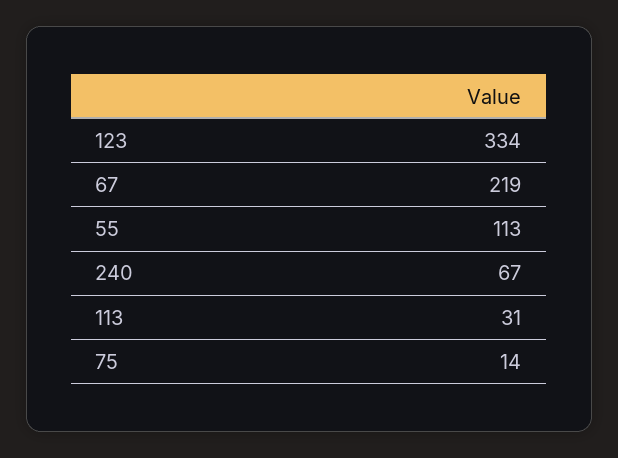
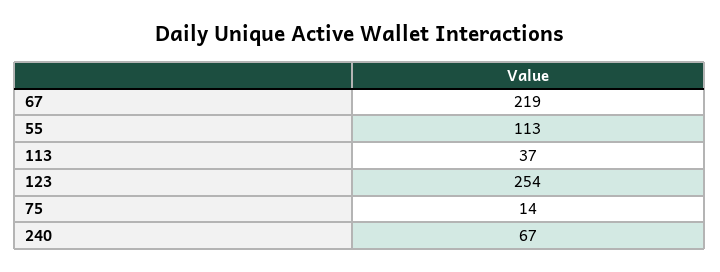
123: 334 -> 254
113: 31 -> 37

